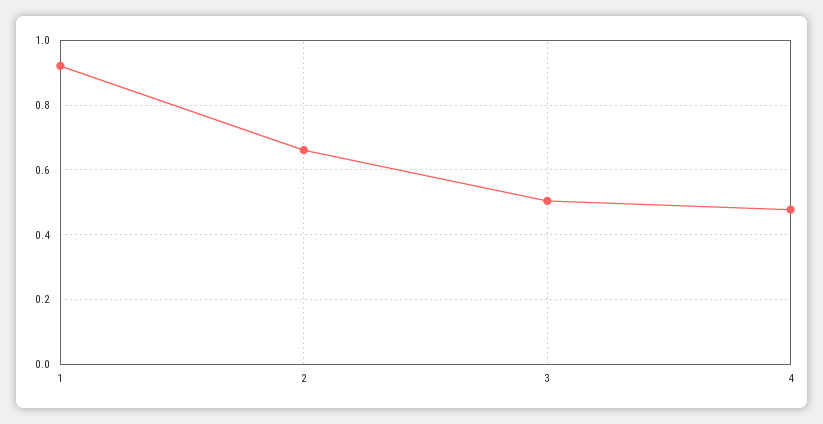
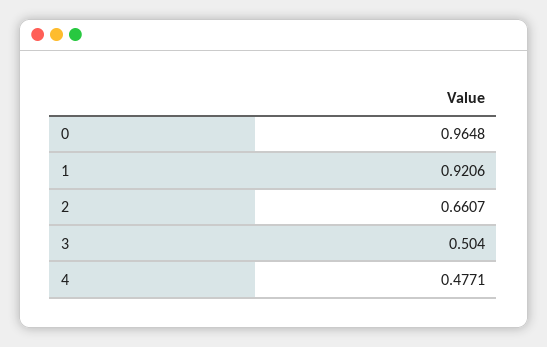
0: none -> 0.9648

